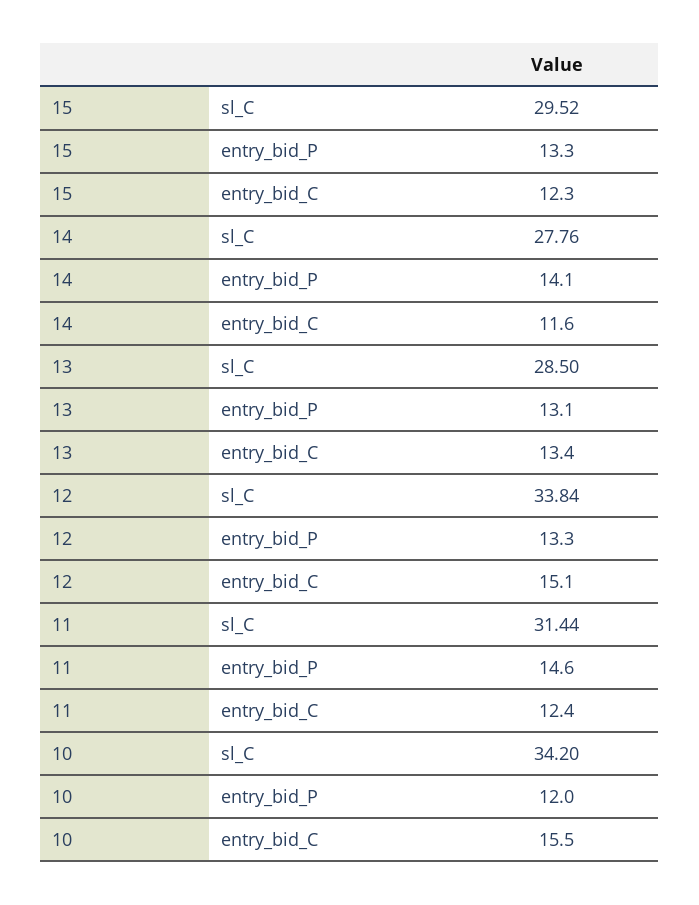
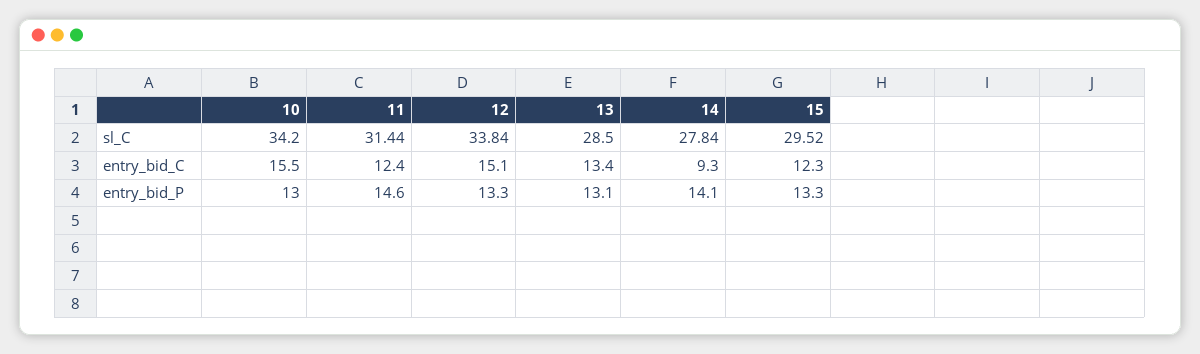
14, sl_C: 27.76 -> 27.84
14, entry_bid_C: 11.6 -> 9.3
10, entry_bid_P: 12 -> 13

